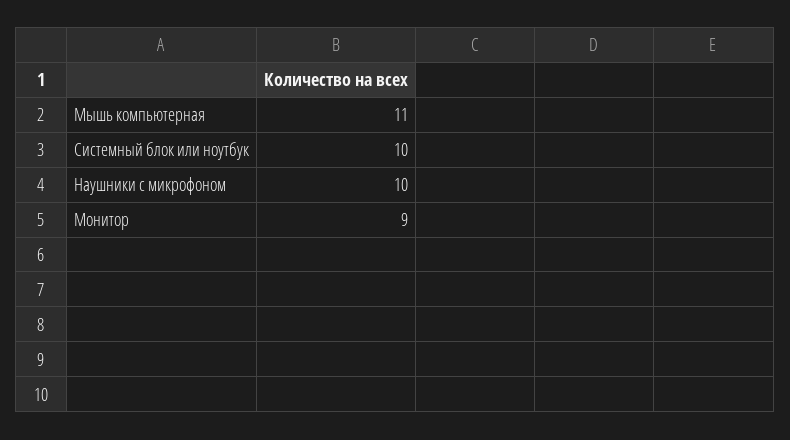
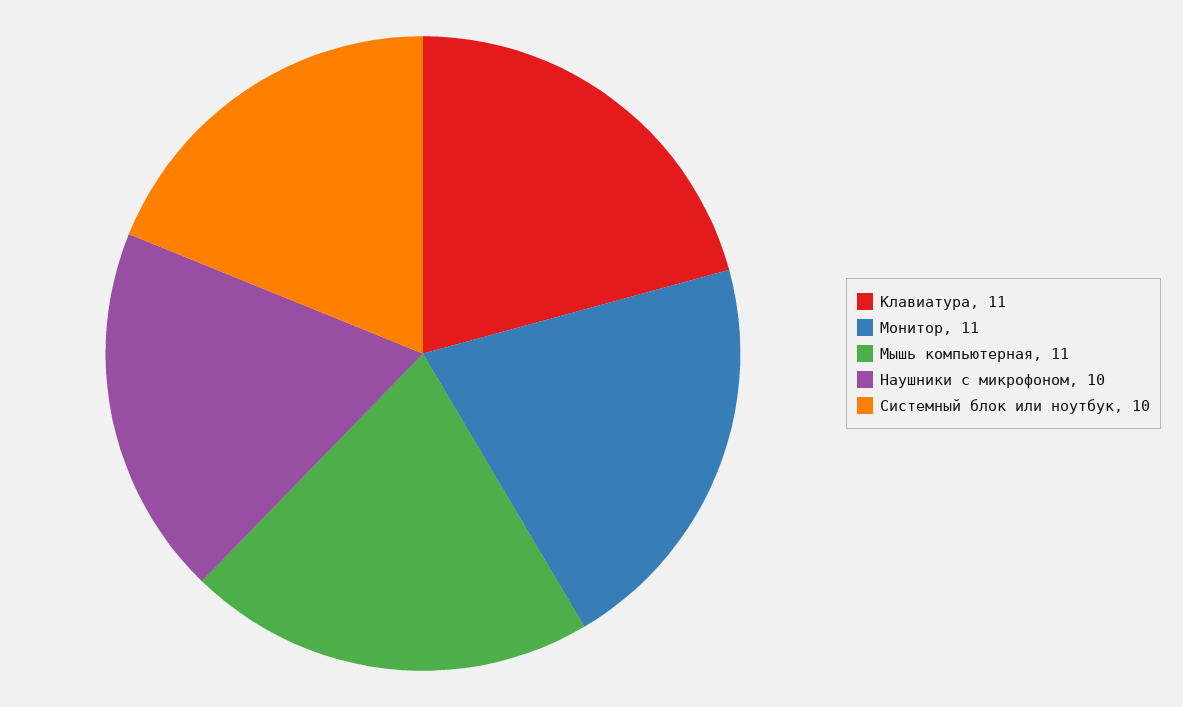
Монитор: 9 -> 11
Клавиатура: none -> 11

